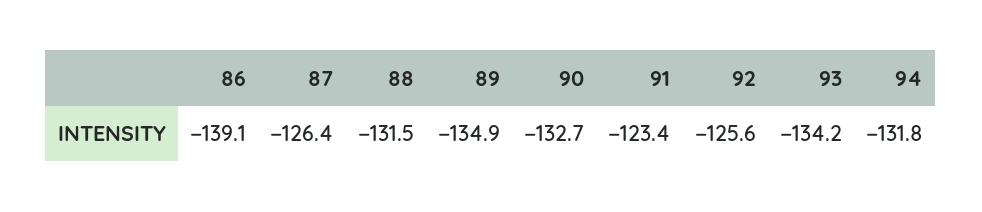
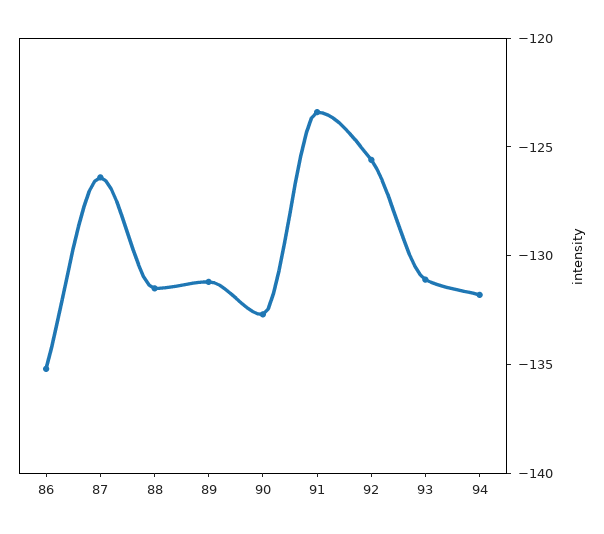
86: -139.1 -> -135
89: -134.9 -> -131
93: -134.2 -> -131

